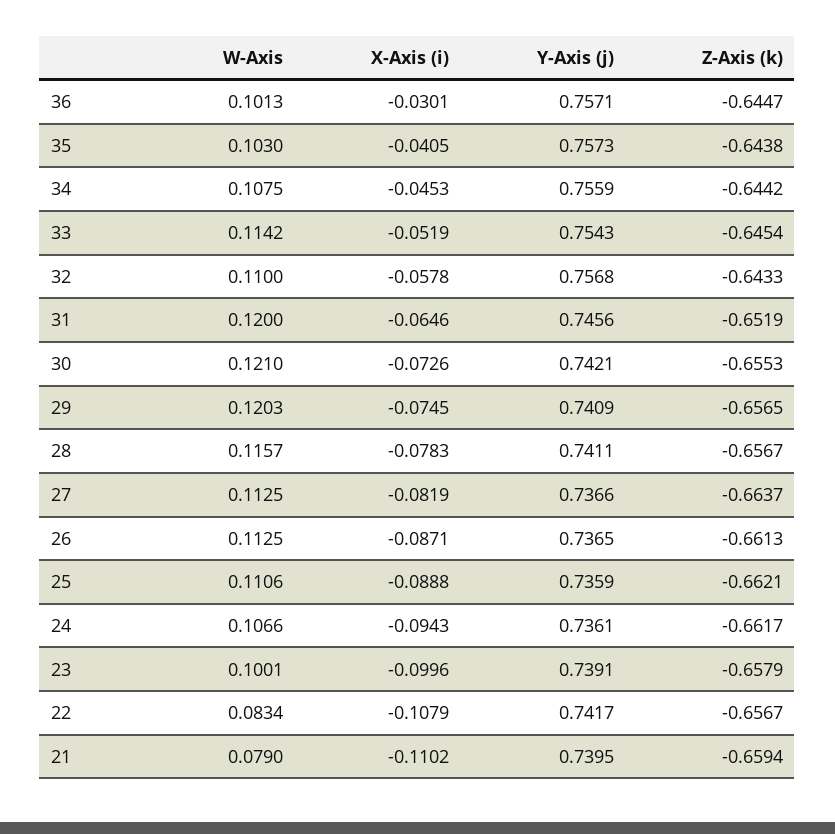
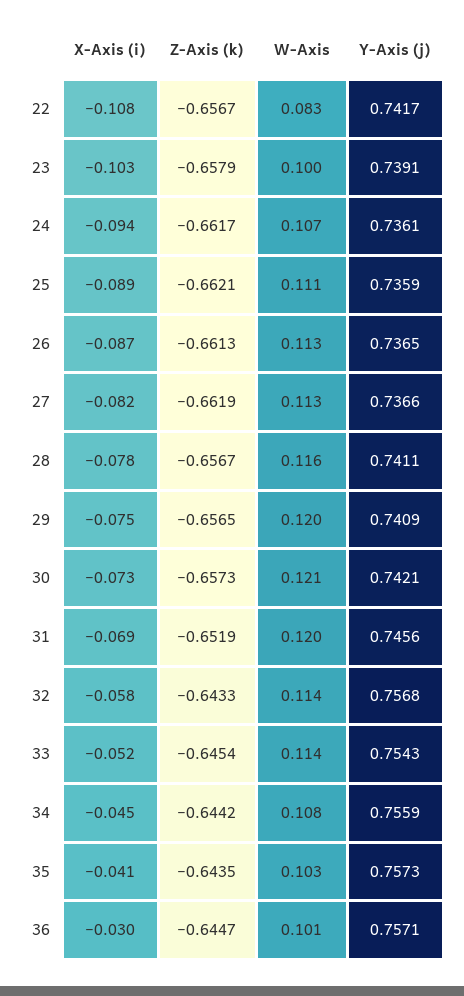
Z-Axis (k), 35: -0.6438 -> -0.6435
W-Axis, 32: 0.11 -> 0.114
X-Axis (i), 31: -0.0646 -> -0.069
Z-Axis (k), 30: -0.6553 -> -0.6573
Z-Axis (k), 27: -0.6637 -> -0.6619
X-Axis (i), 23: -0.0996 -> -0.103
W-Axis, 21: 0.079 -> none
X-Axis (i), 21: -0.1102 -> none
Y-Axis (j), 21: 0.7395 -> none
Z-Axis (k), 21: -0.6594 -> none

